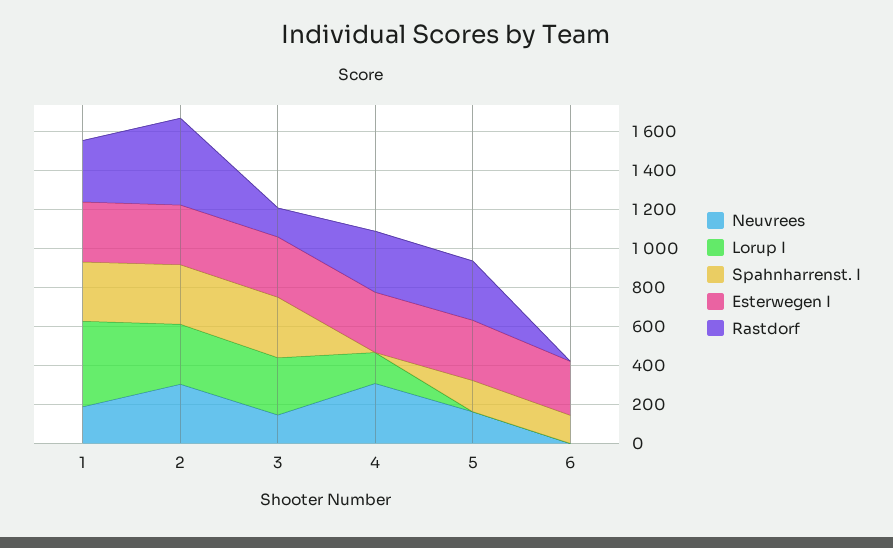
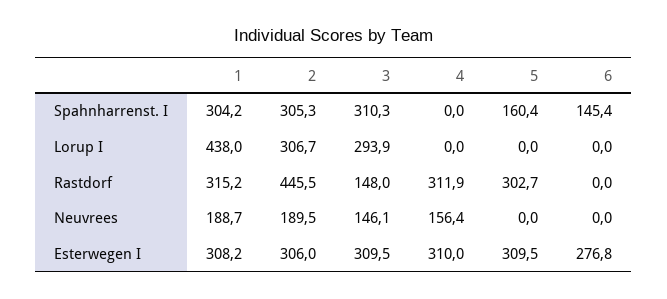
Neuvrees, 2: 300 -> 189.5
Neuvrees, 4: 300 -> 156.4
Lorup I, 4: 150 -> 0
Neuvrees, 5: 150 -> 0

